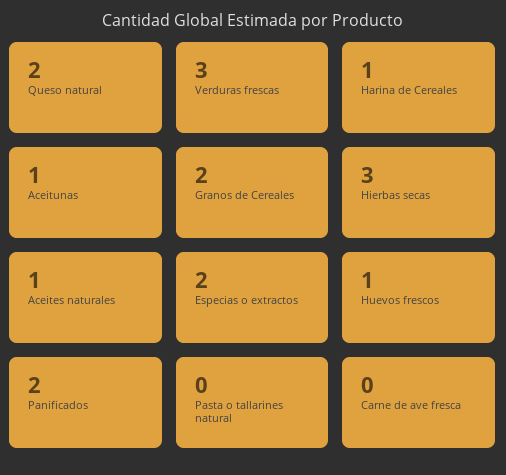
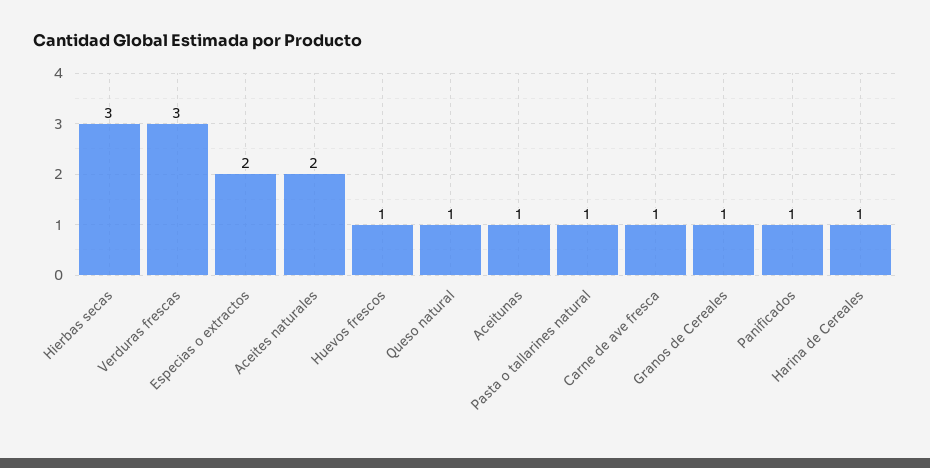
Queso natural: 2 -> 1
Granos de Cereales: 2 -> 1
Aceites naturales: 1 -> 2
Panificados: 2 -> 1
Pasta o tallarines natural: 0 -> 1
Carne de ave fresca: 0 -> 1

